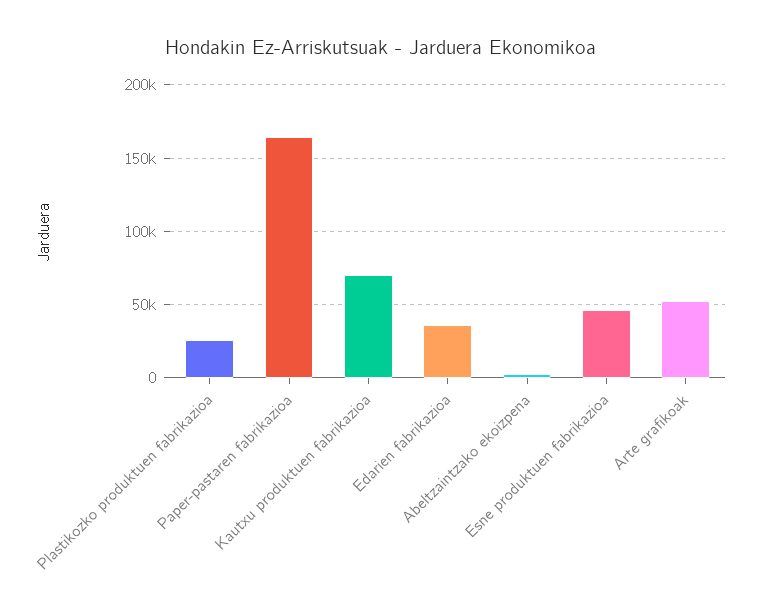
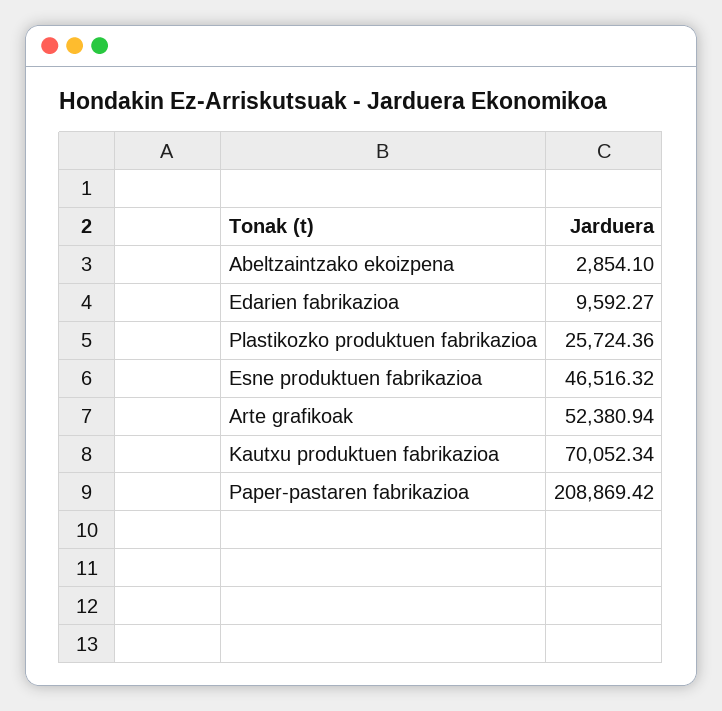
Paper-pastaren fabrikazioa: 165000 -> 208869.42
Edarien fabrikazioa: 35000 -> 9592.27

